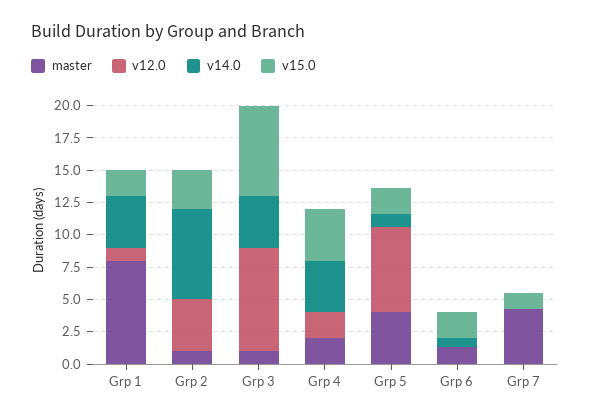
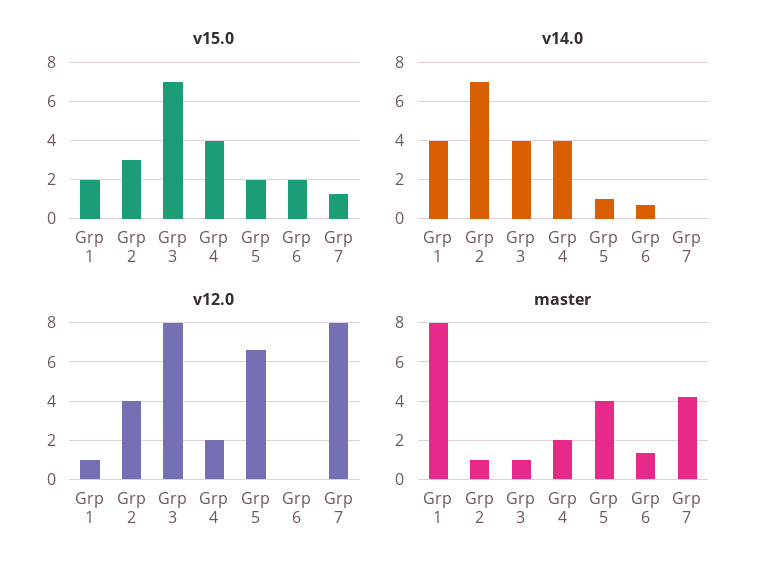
v12.0, Grp 7: 0 -> 8

